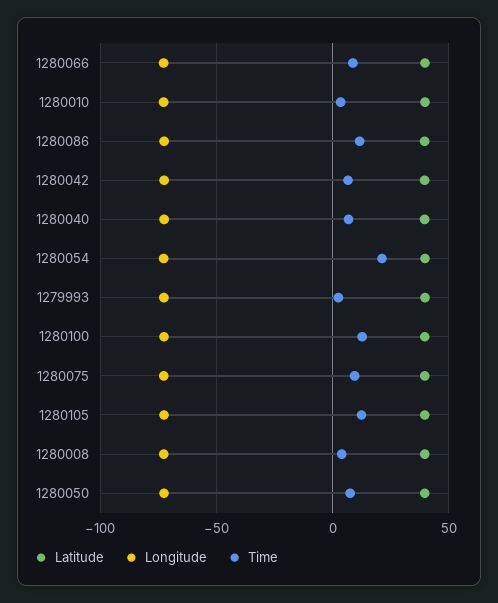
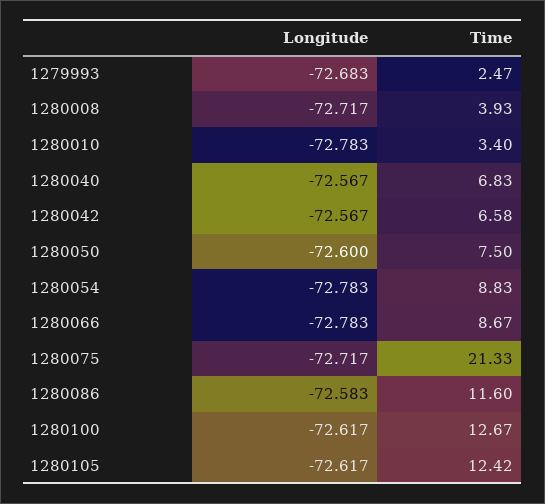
Latitude, 1280066: 40 -> none
Latitude, 1280010: 40 -> none
Latitude, 1280086: 40 -> none
Latitude, 1280042: 40 -> none
Latitude, 1280040: 40 -> none
Latitude, 1280054: 40 -> none
Time, 1280054: 20 -> 8.83
Latitude, 1279993: 40 -> none
Latitude, 1280100: 40 -> none
Latitude, 1280075: 40 -> none
Time, 1280075: 10 -> 21.33
Latitude, 1280105: 40 -> none
Latitude, 1280008: 40 -> none
Latitude, 1280050: 40 -> none

